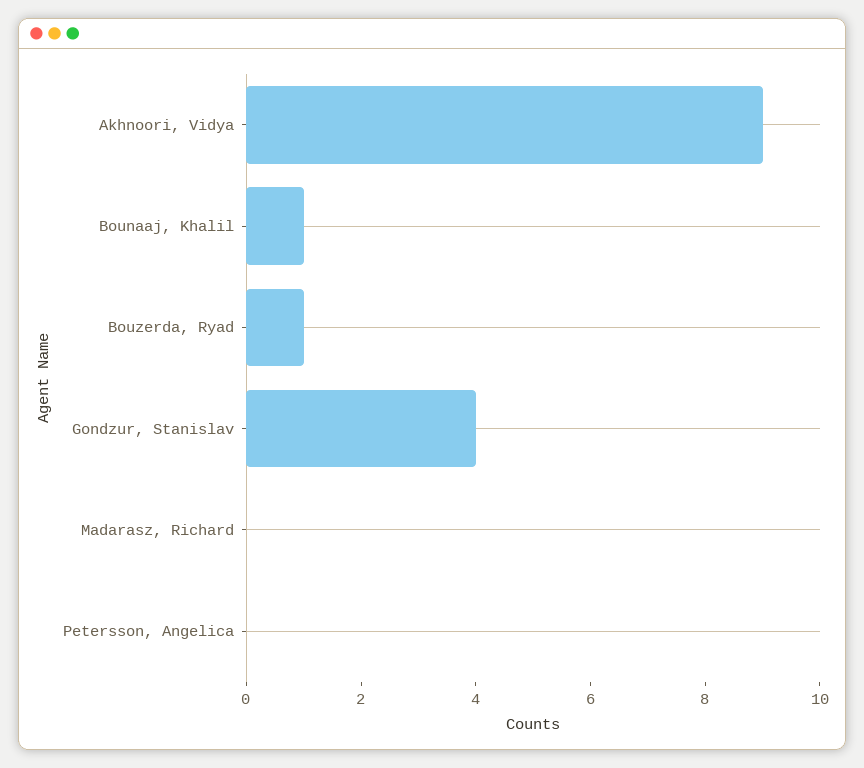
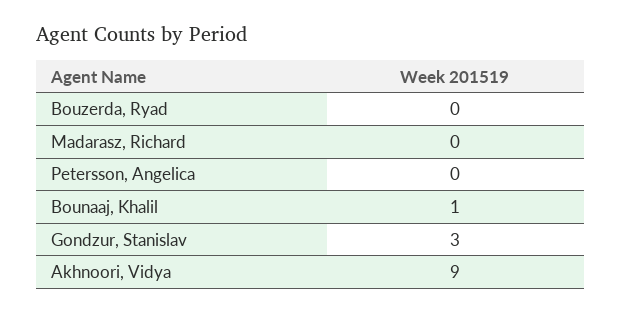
Bouzerda, Ryad: 1 -> 0
Gondzur, Stanislav: 4 -> 3

